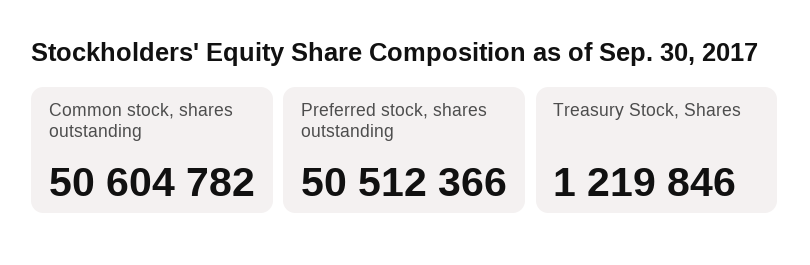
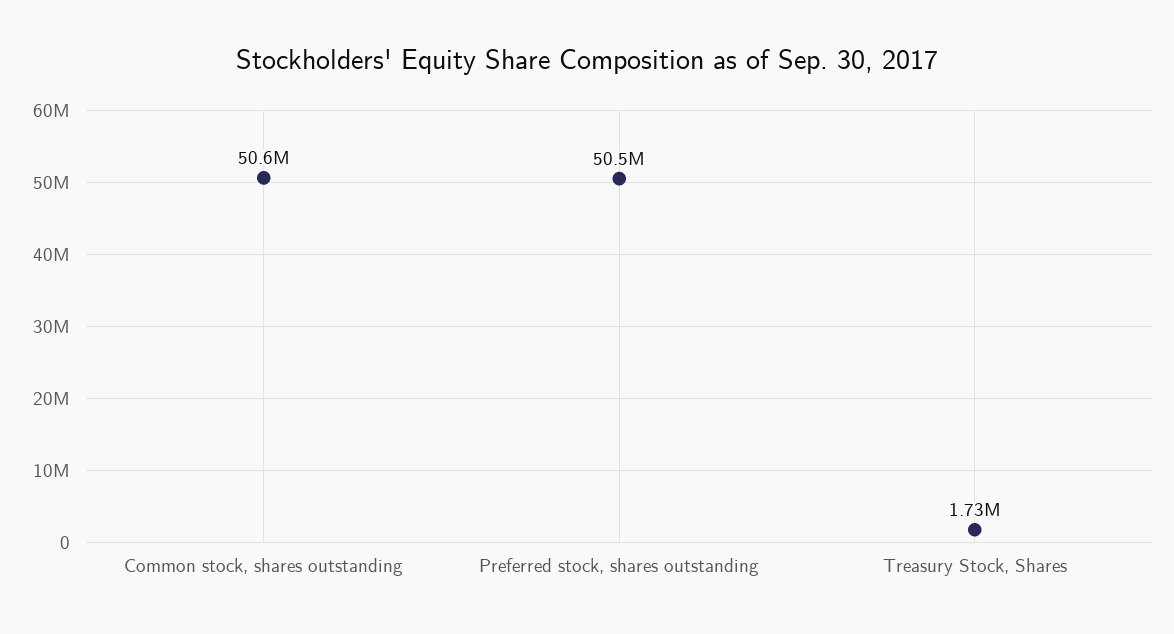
Treasury Stock, Shares: 1219846 -> 1730000

